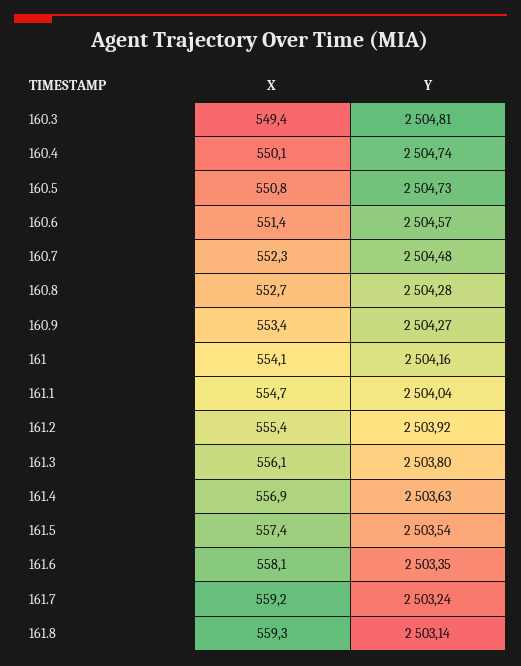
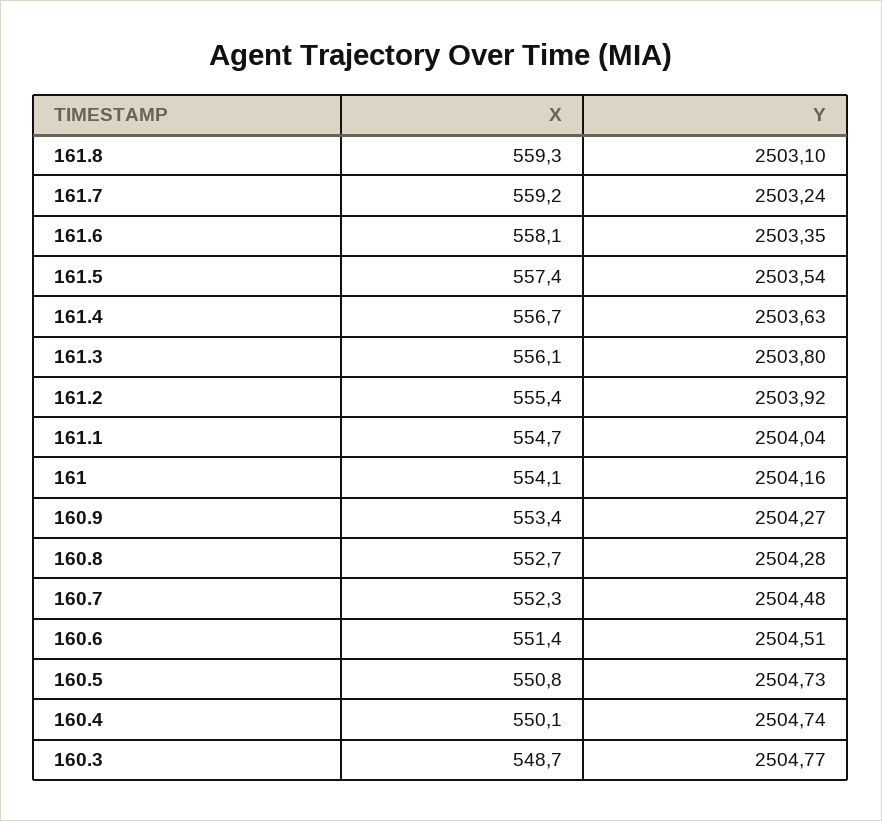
X, 160.3: 549.4 -> 548.7
Y, 160.3: 2504.81 -> 2504.77
Y, 160.6: 2504.57 -> 2504.51
X, 161.4: 556.9 -> 556.7
Y, 161.8: 2503.14 -> 2503.1

